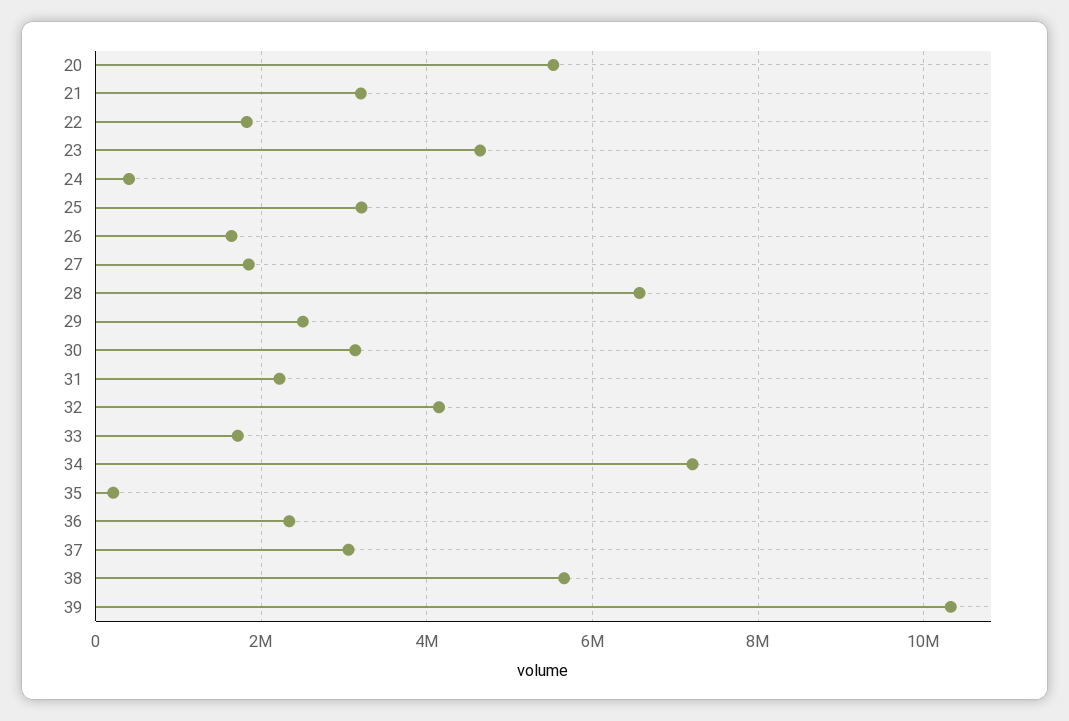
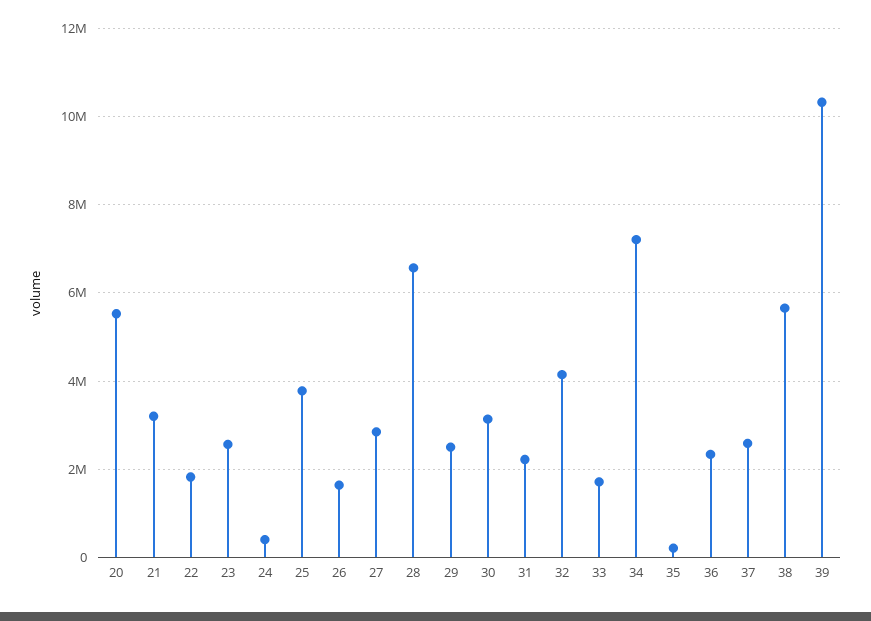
23: 4600000 -> 2600000
25: 3200000 -> 3800000
27: 1800000 -> 2800000
37: 3000000 -> 2600000

